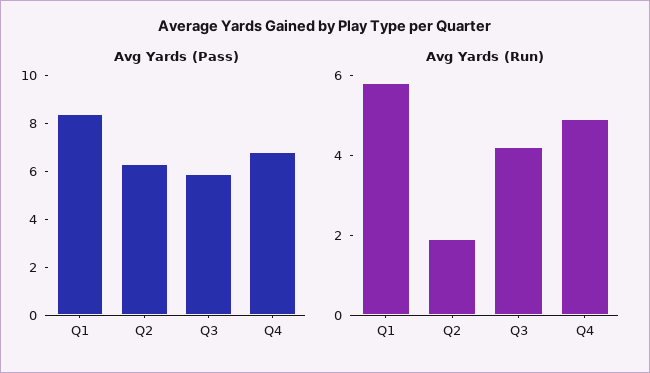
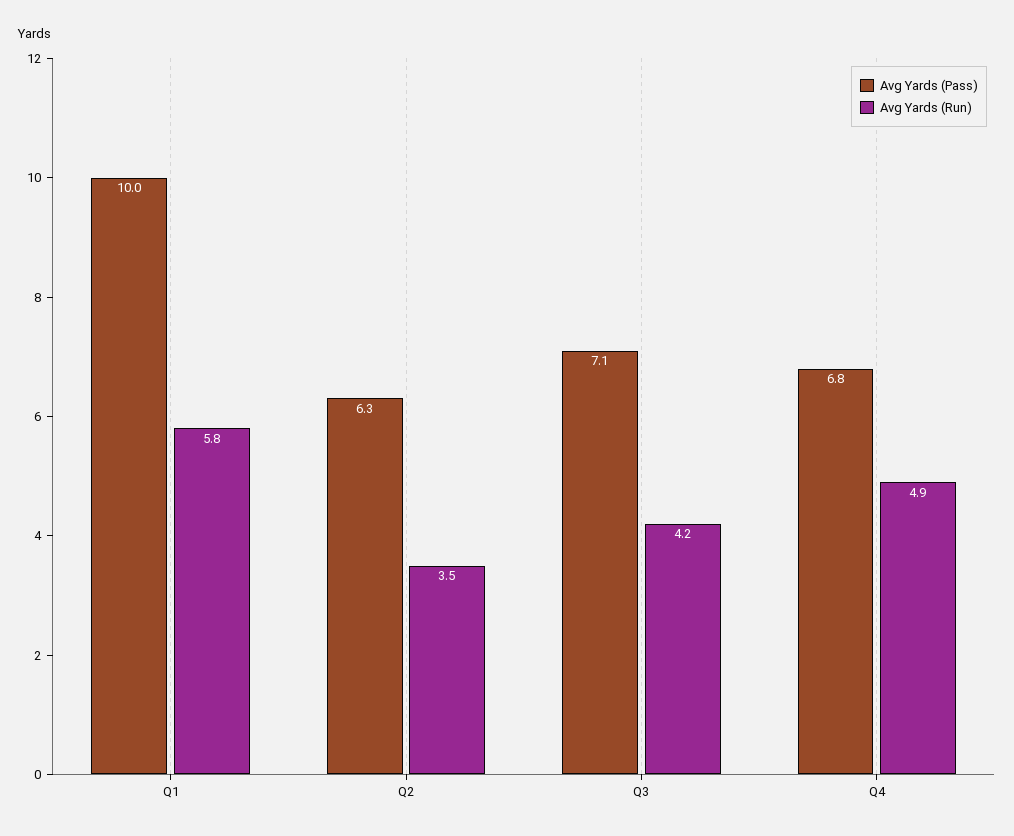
Avg Yards (Pass), Q1: 8.5 -> 10
Avg Yards (Pass), Q3: 6 -> 7.1
Avg Yards (Run), Q2: 2 -> 3.5

